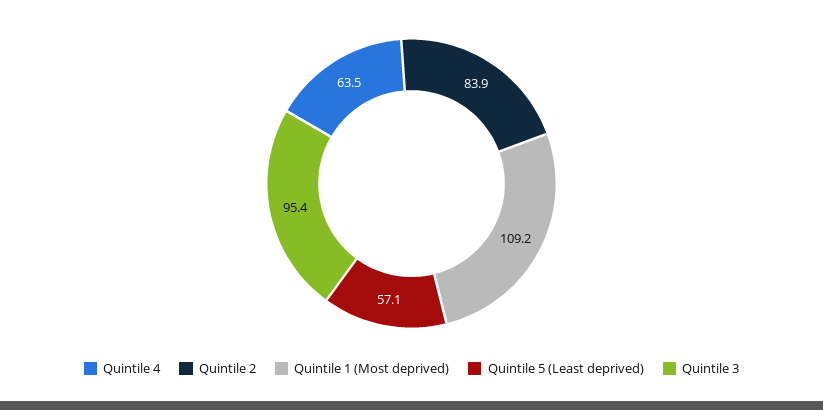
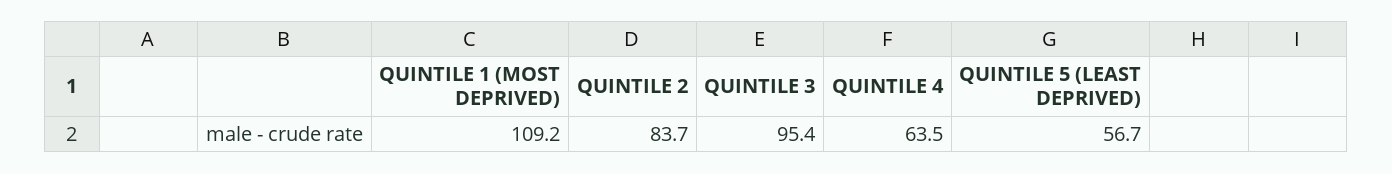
Quintile 2: 83.9 -> 83.7
Quintile 5 (Least deprived): 57.1 -> 56.7

